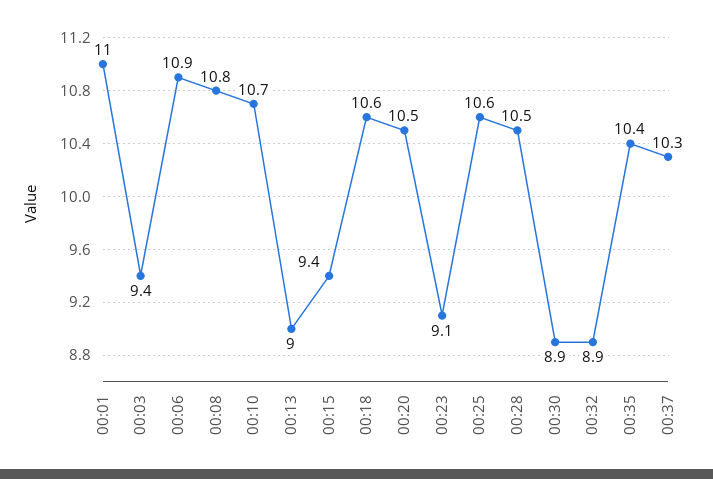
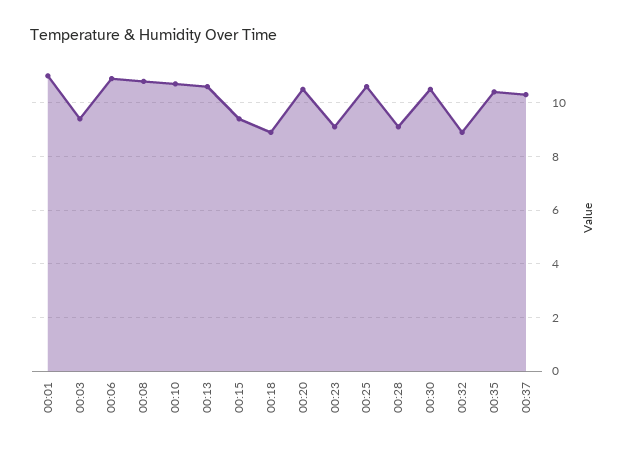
00:13: 9 -> 10.5
00:18: 10.6 -> 9
00:28: 10.5 -> 9
00:30: 8.9 -> 10.5

